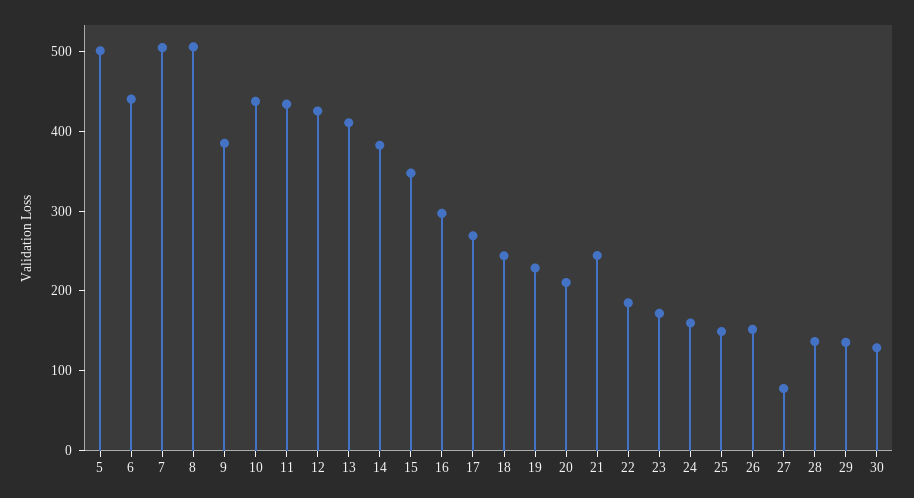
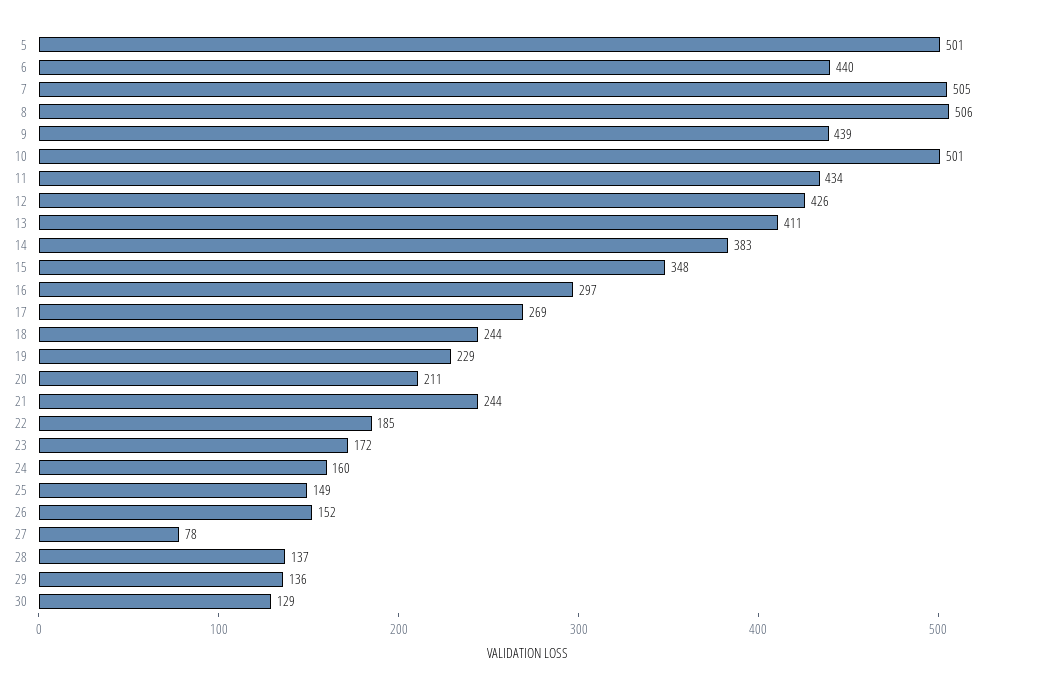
9: 380 -> 439
10: 440 -> 501

